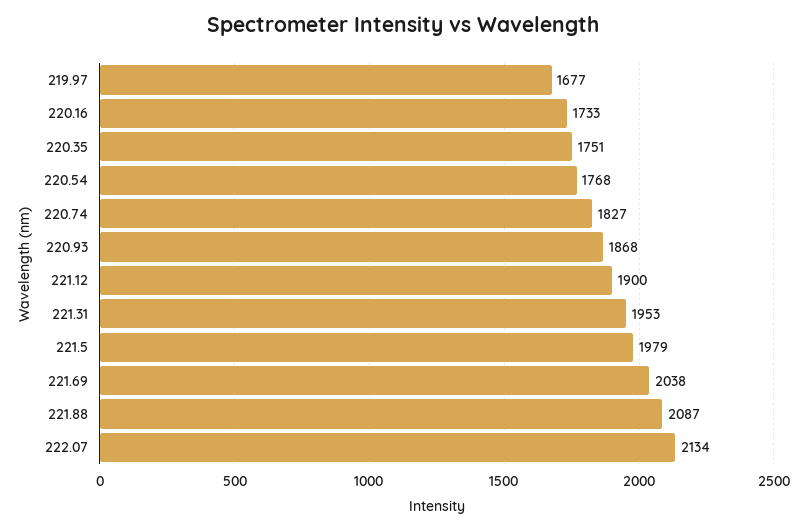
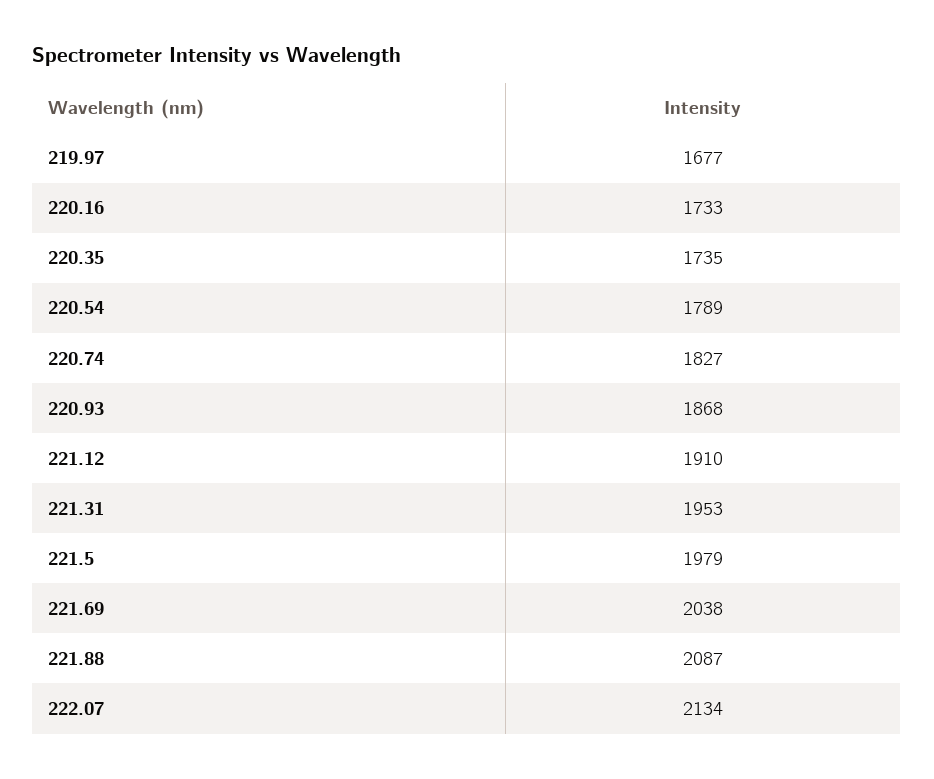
220.35: 1751 -> 1735
220.54: 1768 -> 1789
221.12: 1900 -> 1910

